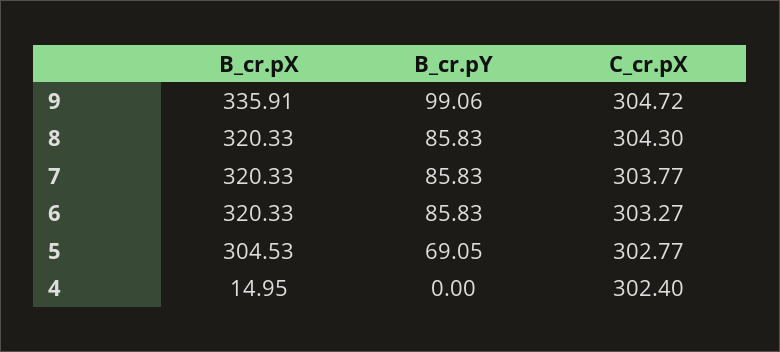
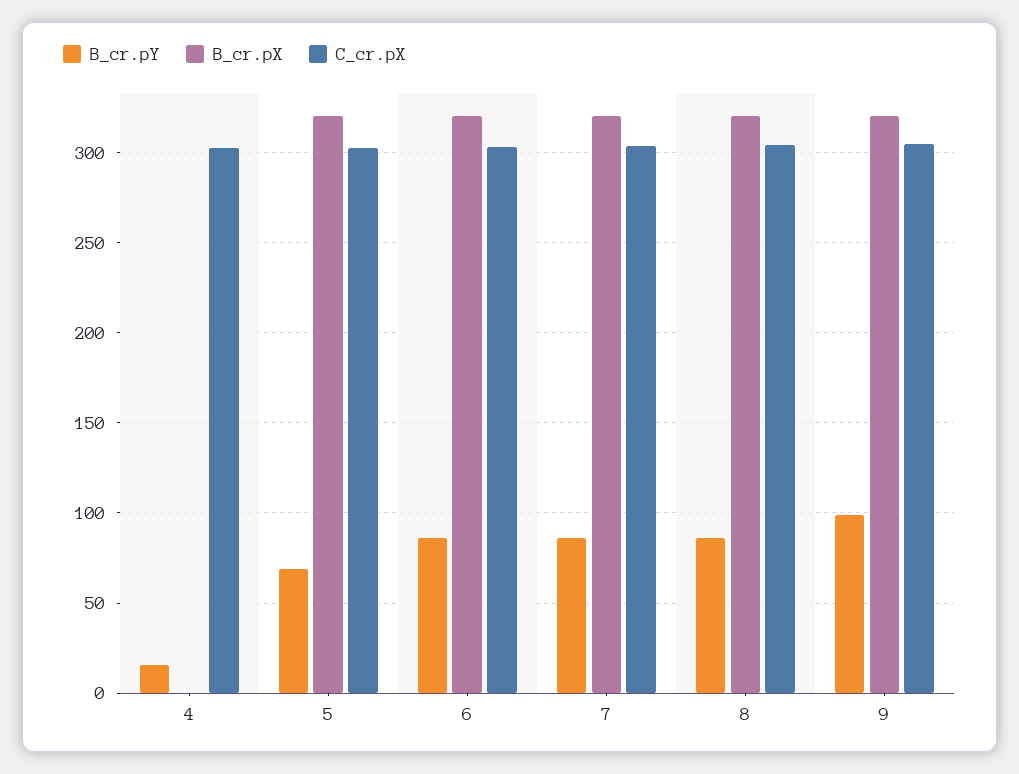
B_cr.pX, 9: 335.91 -> 320
B_cr.pX, 5: 304.53 -> 320
B_cr.pX, 4: 14.95 -> 0
B_cr.pY, 4: 0 -> 15

